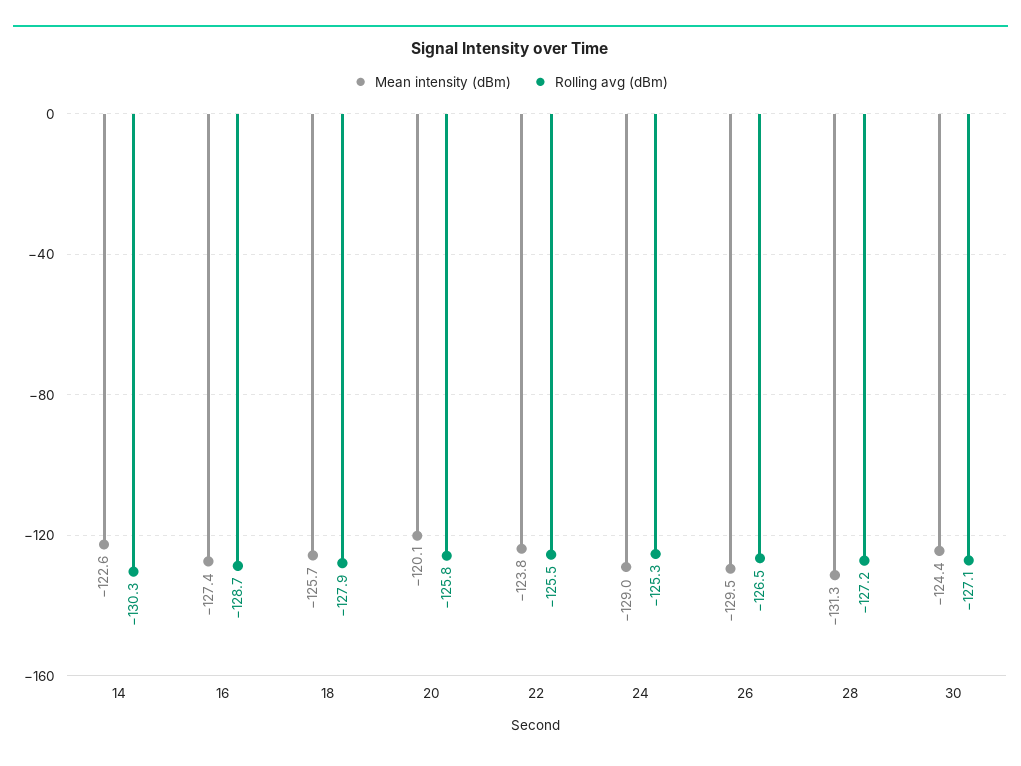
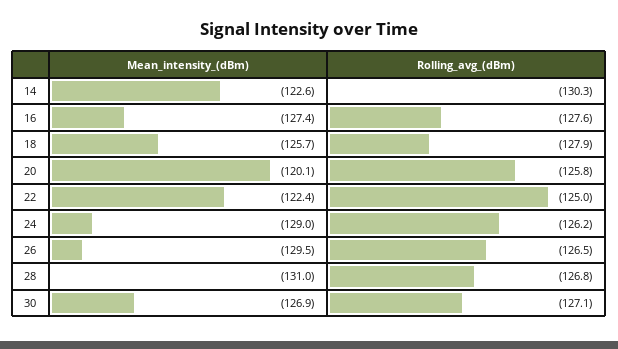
Rolling avg (dBm), 16: -128.7 -> -127.6
Mean intensity (dBm), 22: -123.8 -> -122.4
Rolling avg (dBm), 22: -125.5 -> -125
Rolling avg (dBm), 24: -125.3 -> -126.2
Mean intensity (dBm), 28: -131.3 -> -131
Rolling avg (dBm), 28: -127.2 -> -126.8
Mean intensity (dBm), 30: -124.4 -> -126.9

